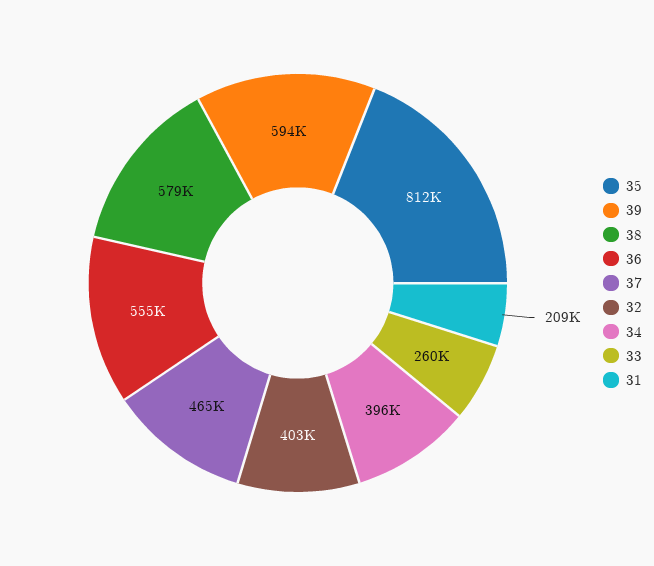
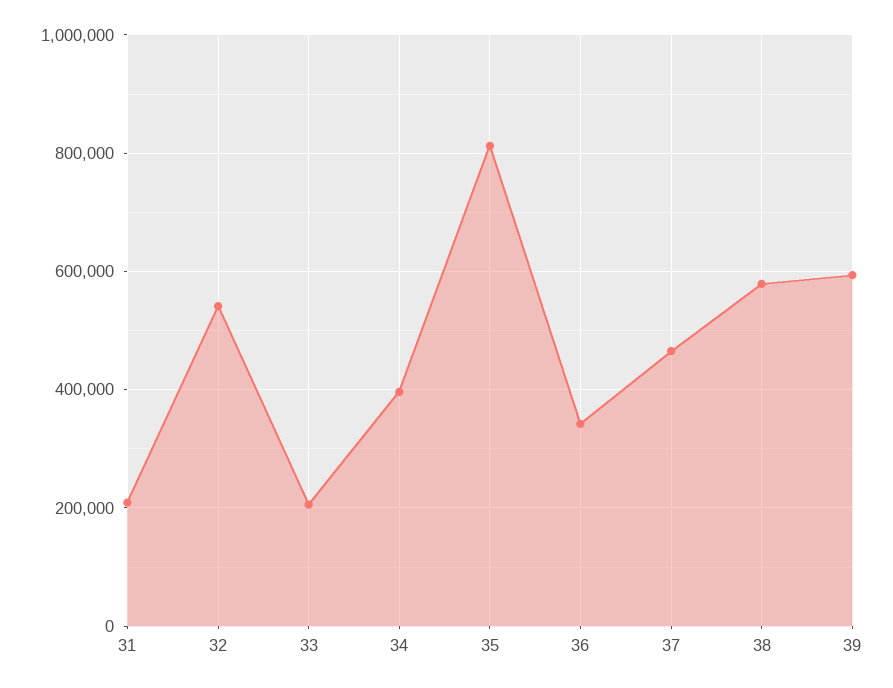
36: 555000 -> 340000
32: 403000 -> 540000
33: 260000 -> 200000

